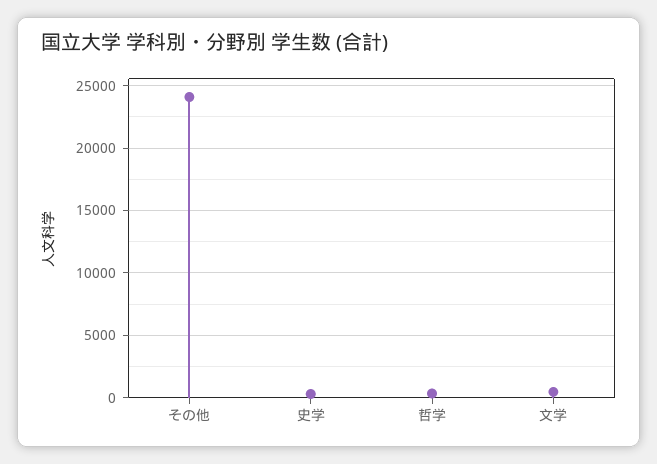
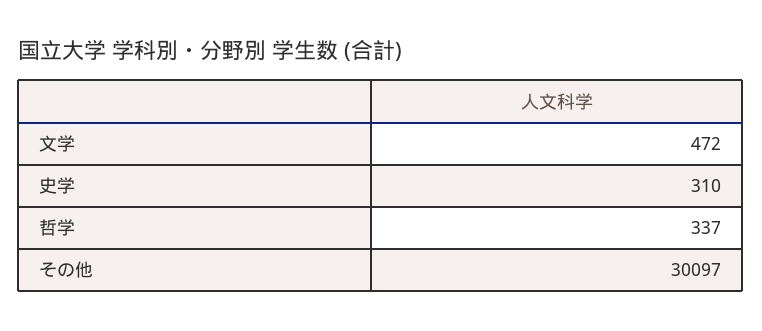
その他: 24000 -> 30097

